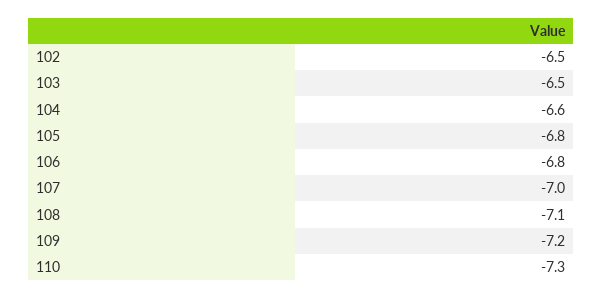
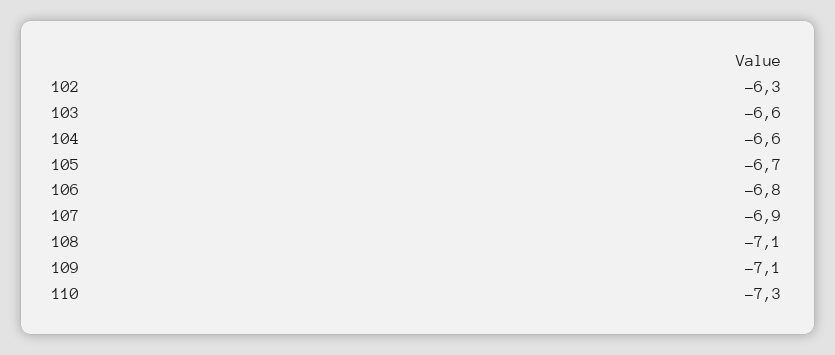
102: -6.5 -> -6.3
103: -6.5 -> -6.6
105: -6.8 -> -6.7
107: -7 -> -6.9
109: -7.2 -> -7.1

